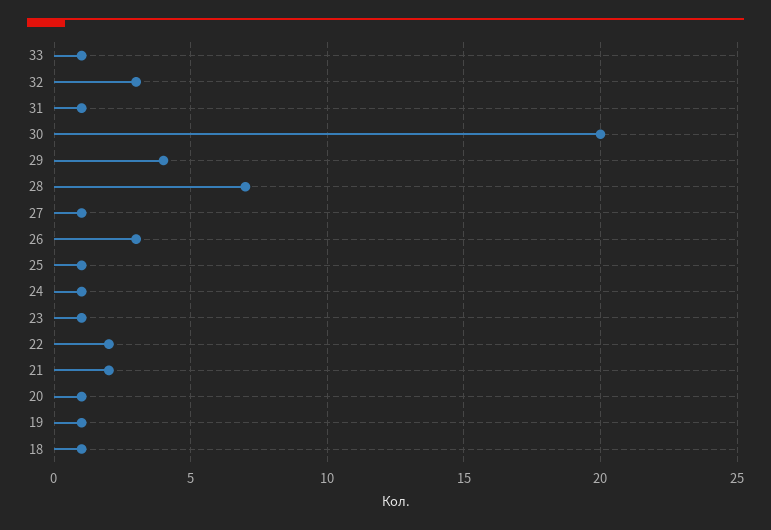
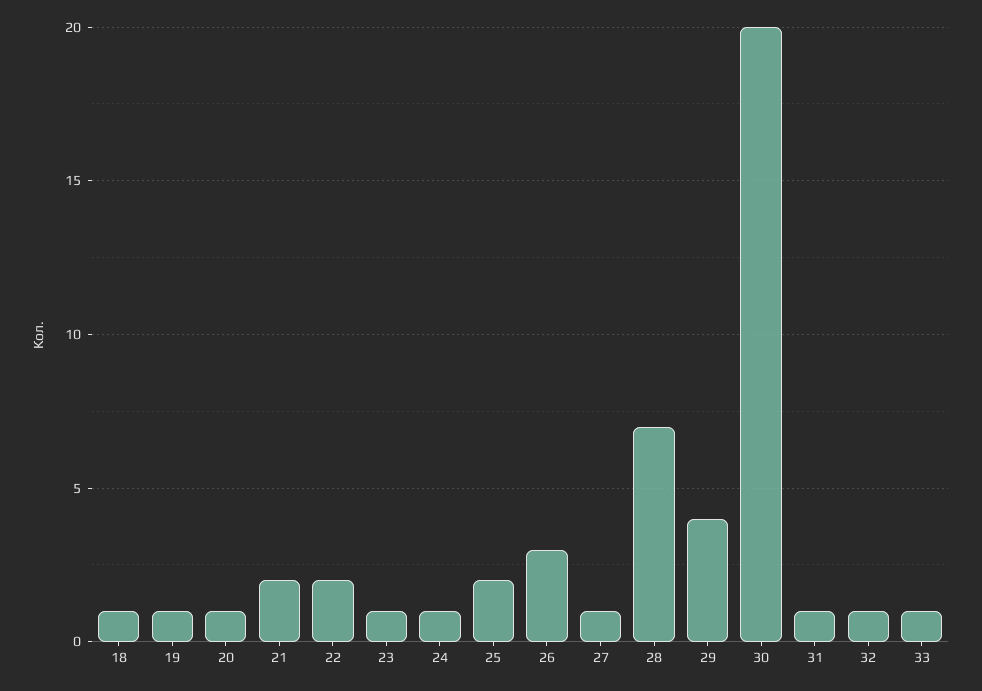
32: 3 -> 1
25: 1 -> 2

